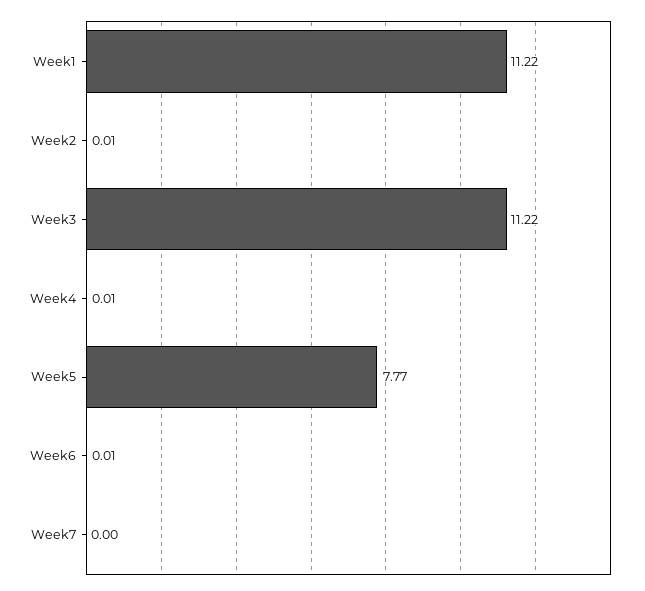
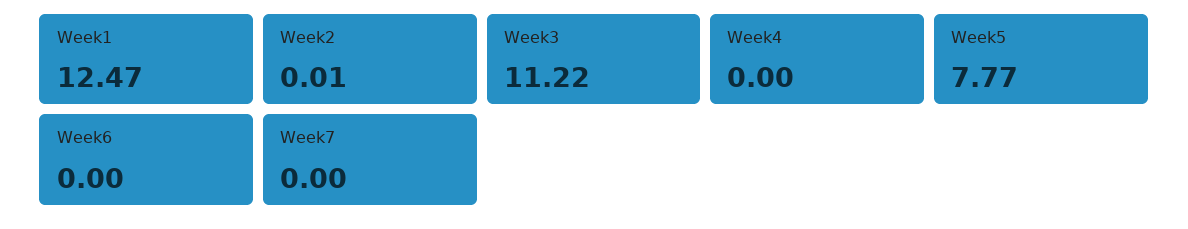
Week1: 11.22 -> 12.47
Week4: 0.01 -> 0
Week6: 0.01 -> 0

